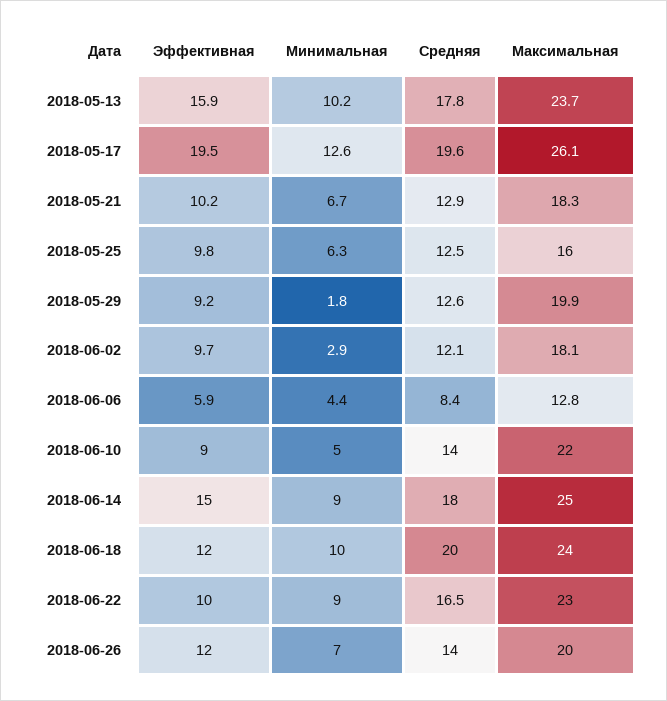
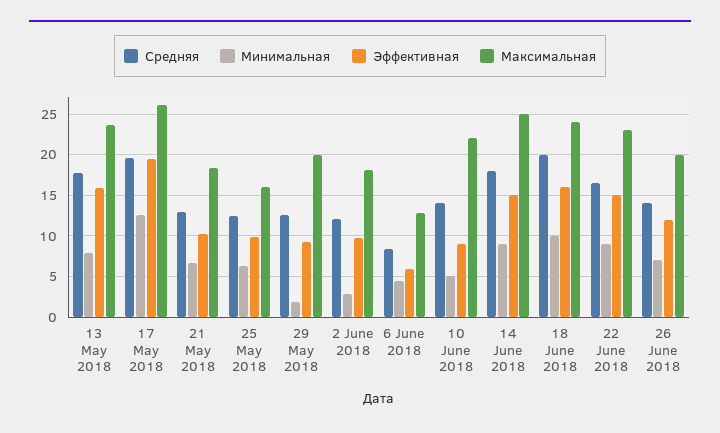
Минимальная, 2018-05-13: 10.2 -> 8
Эффективная, 2018-06-18: 12 -> 16
Эффективная, 2018-06-22: 10 -> 15

